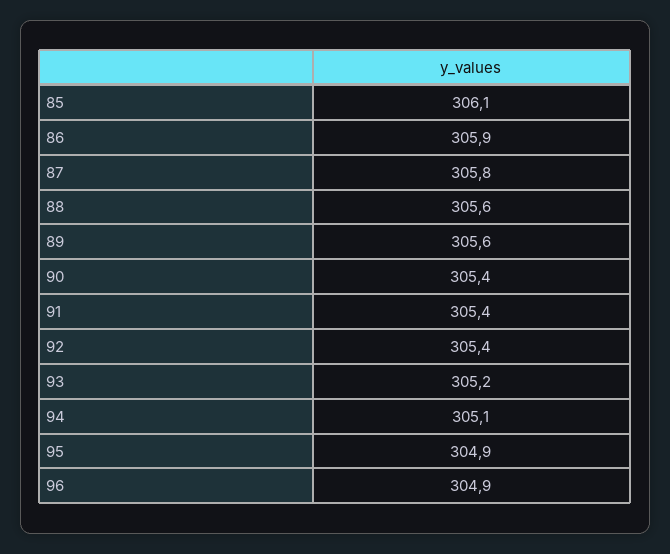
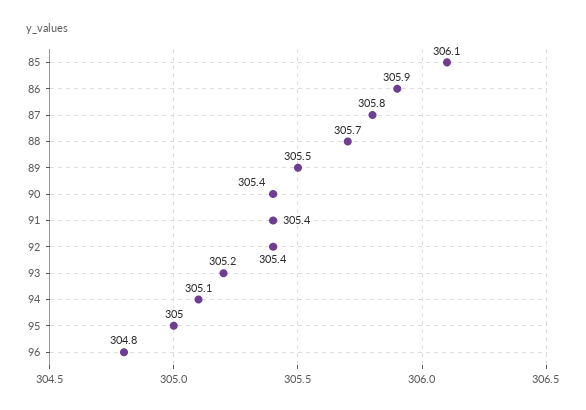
88: 305.6 -> 305.7
89: 305.6 -> 305.5
95: 304.9 -> 305
96: 304.9 -> 304.8

